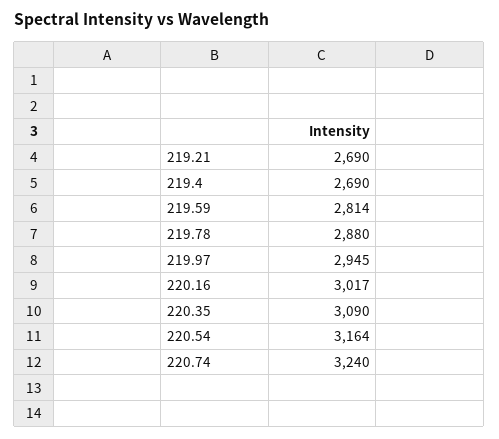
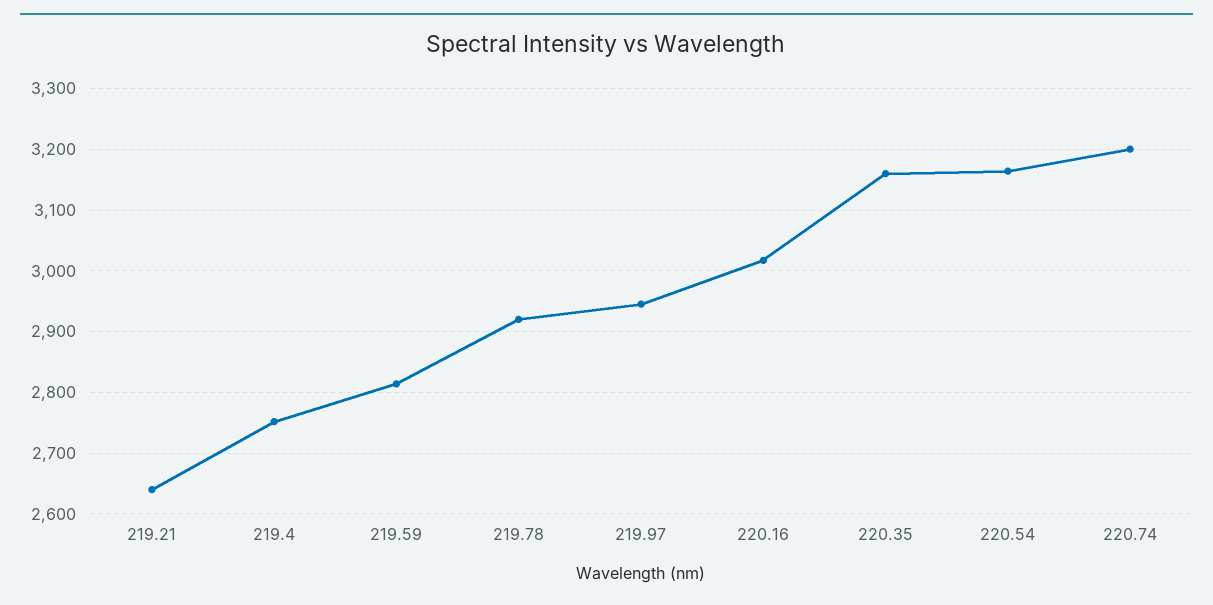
219.21: 2690 -> 2640
219.4: 2690 -> 2750
219.78: 2880 -> 2920
220.35: 3090 -> 3160
220.74: 3240 -> 3200

